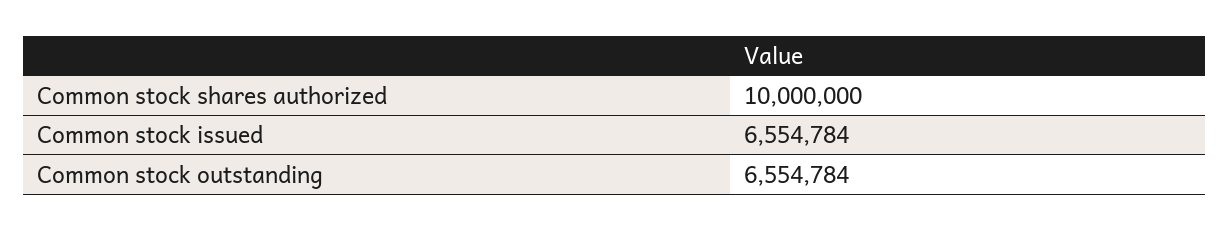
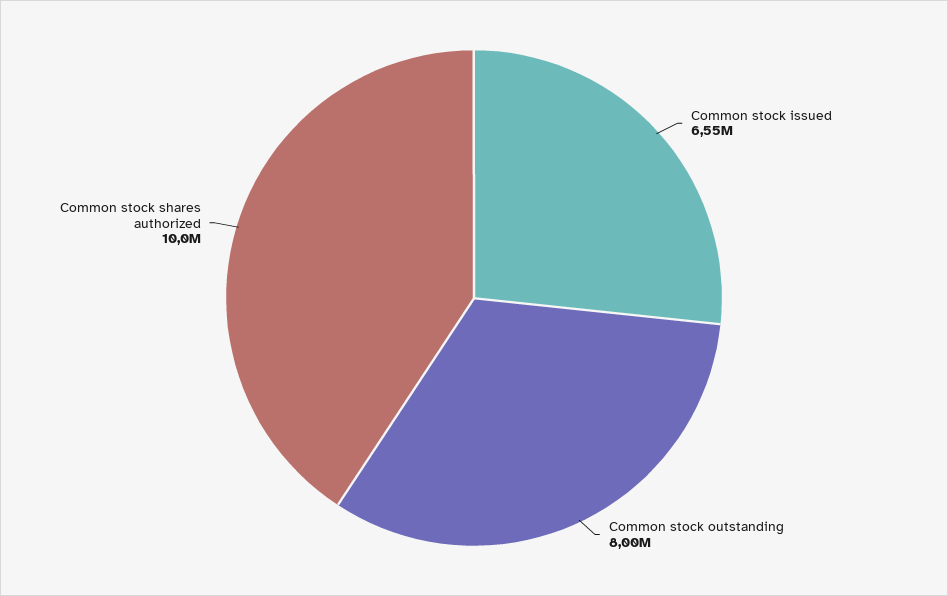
Common stock outstanding: 6554784 -> 8000000

